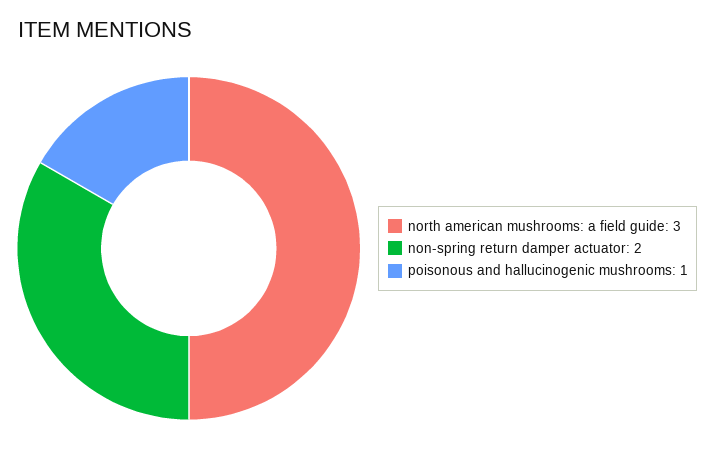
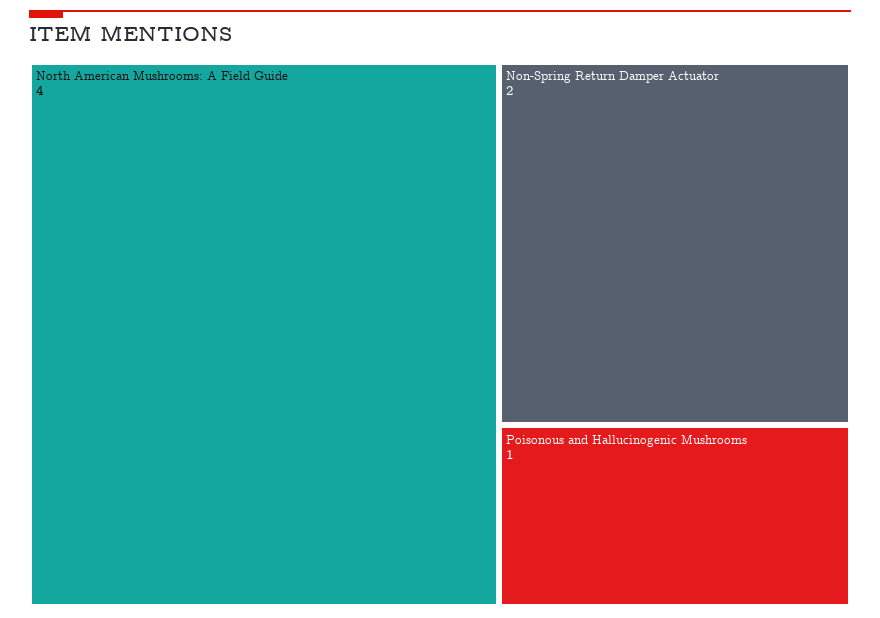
north american mushrooms: a field guide: 3 -> 4

